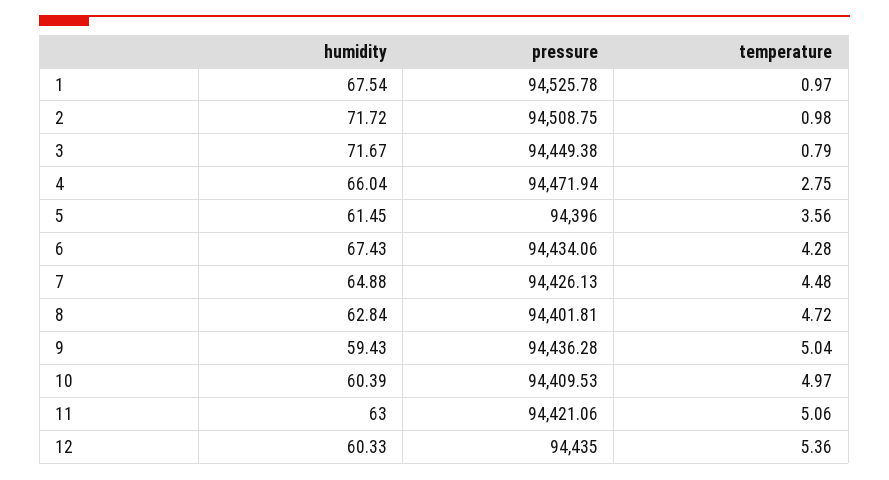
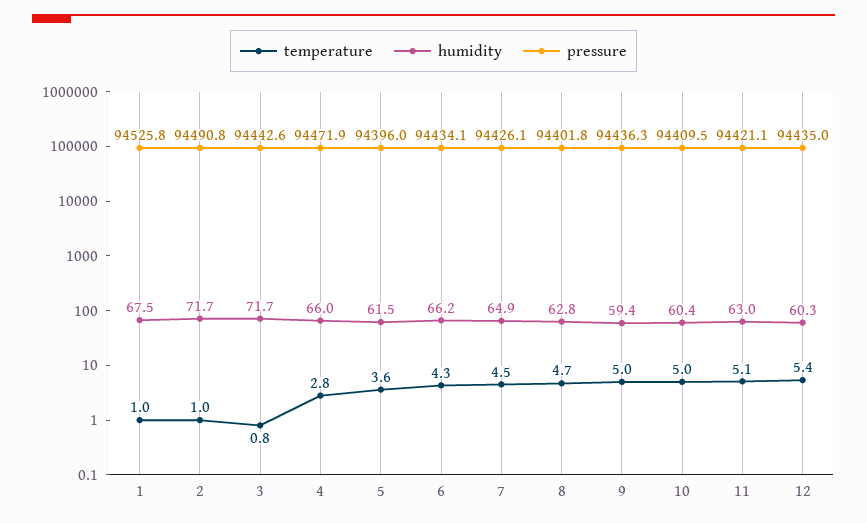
pressure, 2: 94508.75 -> 94490.8
pressure, 3: 94449.38 -> 94442.6
humidity, 6: 67.43 -> 66.2

